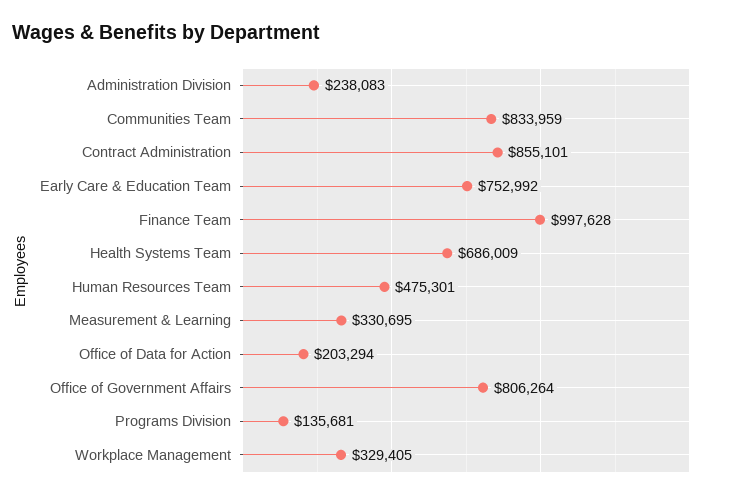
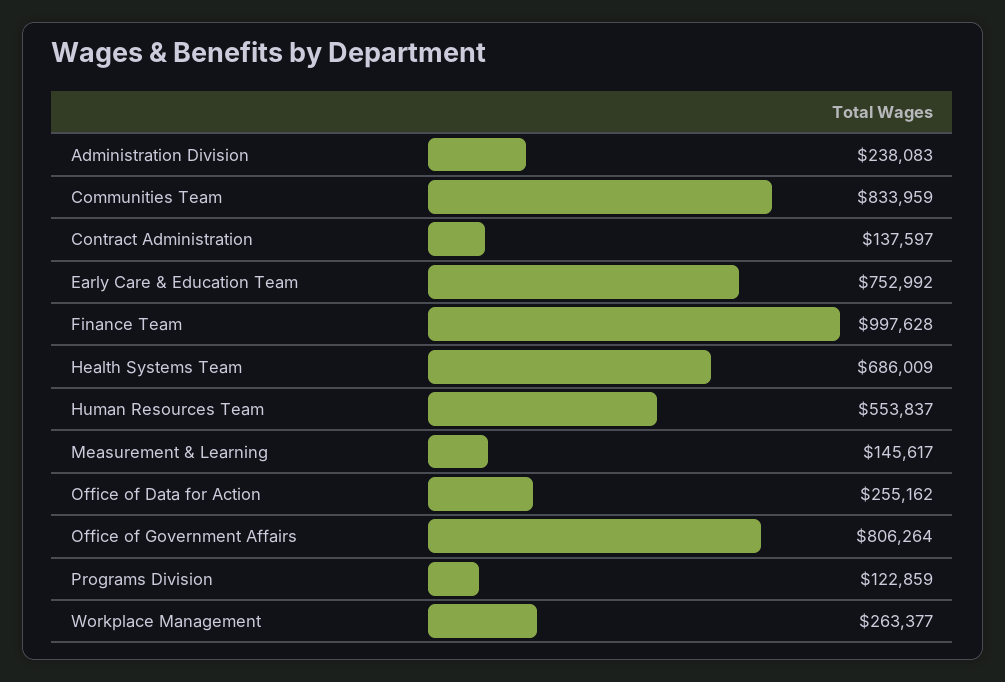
Contract Administration: 855101 -> 137597
Human Resources Team: 475301 -> 553837
Measurement & Learning: 330695 -> 145617
Office of Data for Action: 203294 -> 255162
Programs Division: 135681 -> 122859
Workplace Management: 329405 -> 263377

